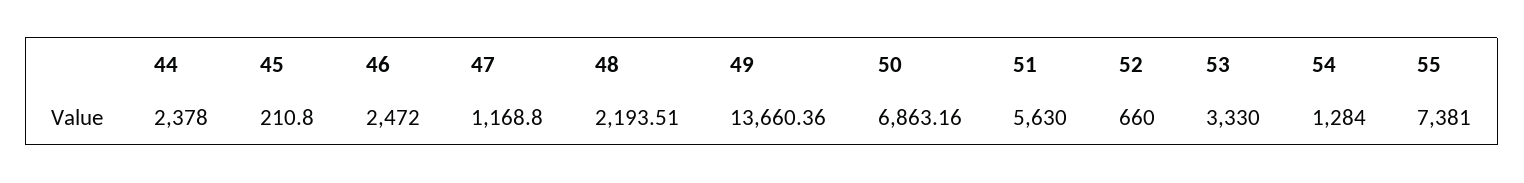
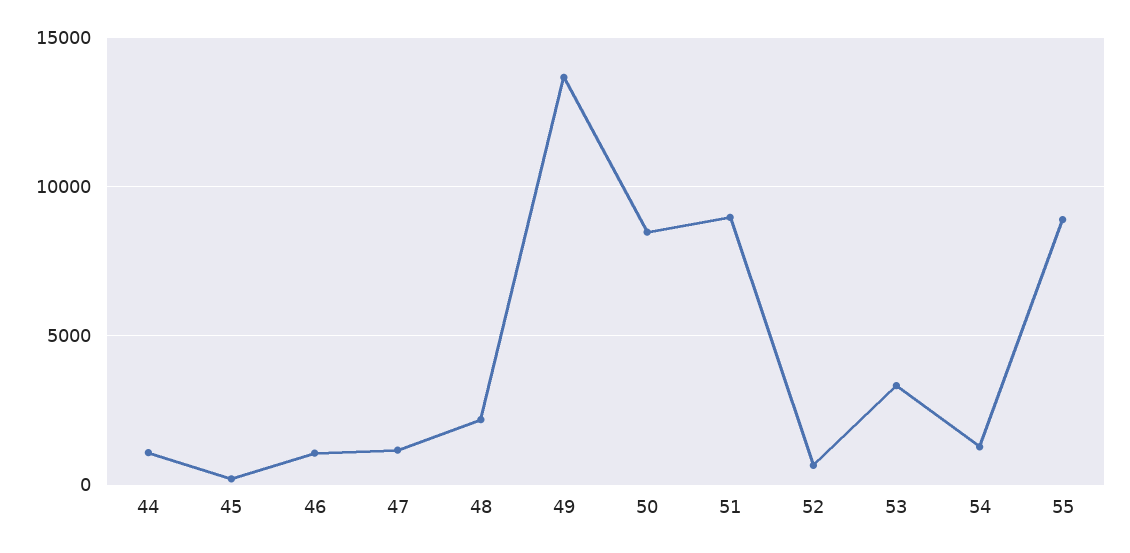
44: 2378 -> 1000
46: 2472 -> 1000
50: 6863.16 -> 8500
51: 5630 -> 9000
55: 7381 -> 9000

